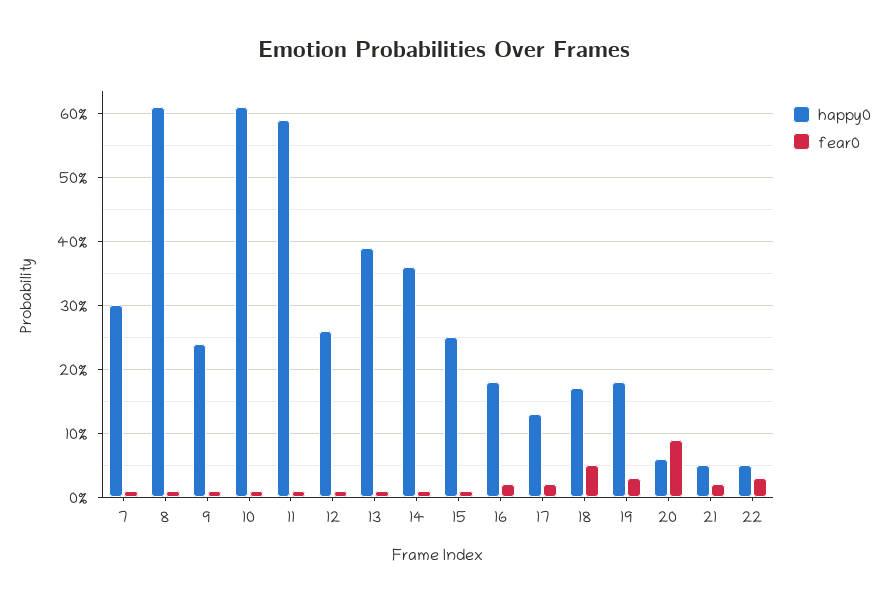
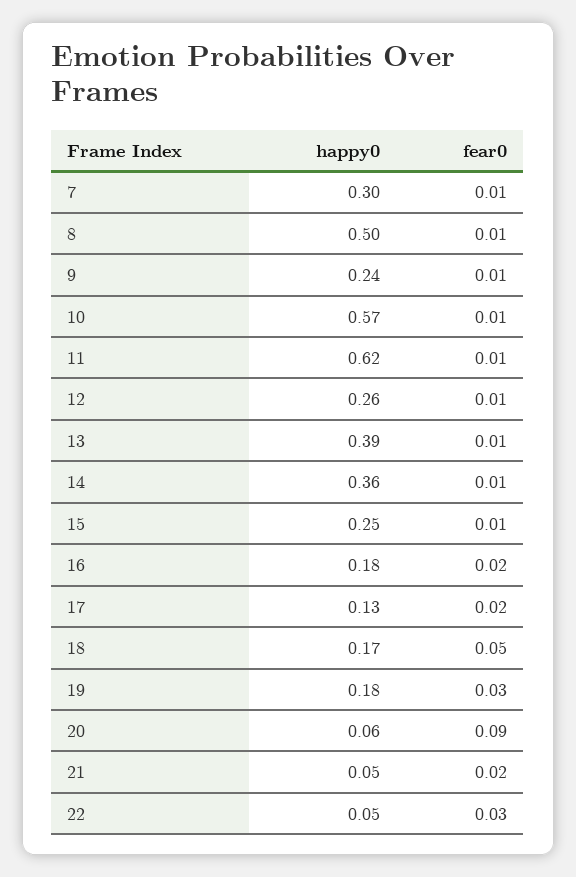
happy0, 8: 0.61 -> 0.5
happy0, 10: 0.61 -> 0.57
happy0, 11: 0.59 -> 0.62

